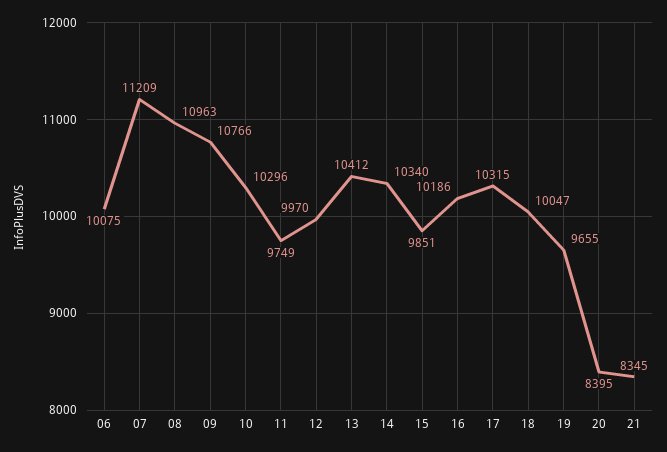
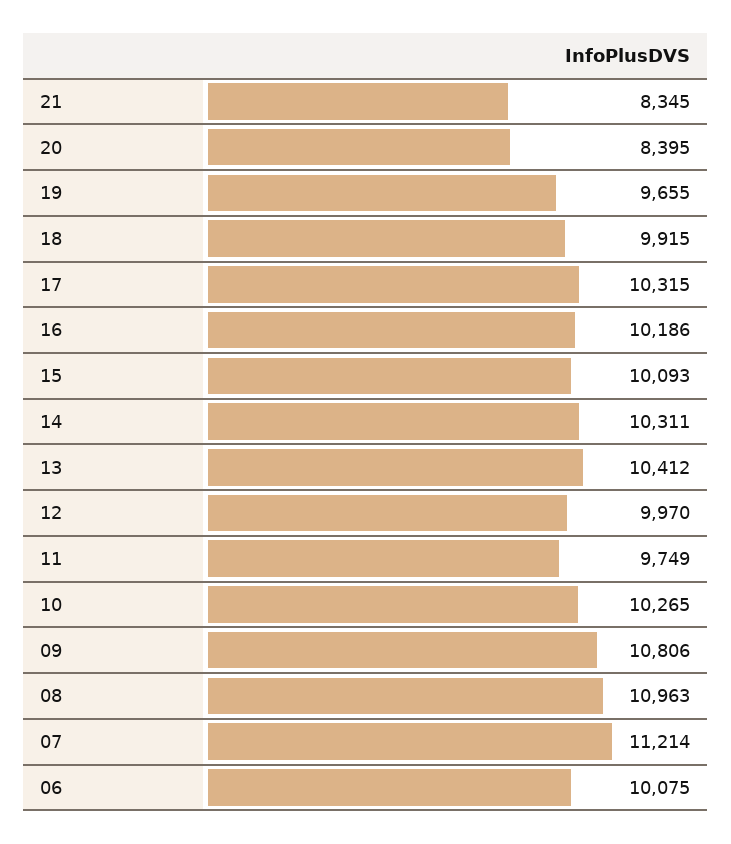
07: 11209 -> 11214
09: 10766 -> 10806
10: 10296 -> 10265
14: 10340 -> 10311
15: 9851 -> 10093
18: 10047 -> 9915

